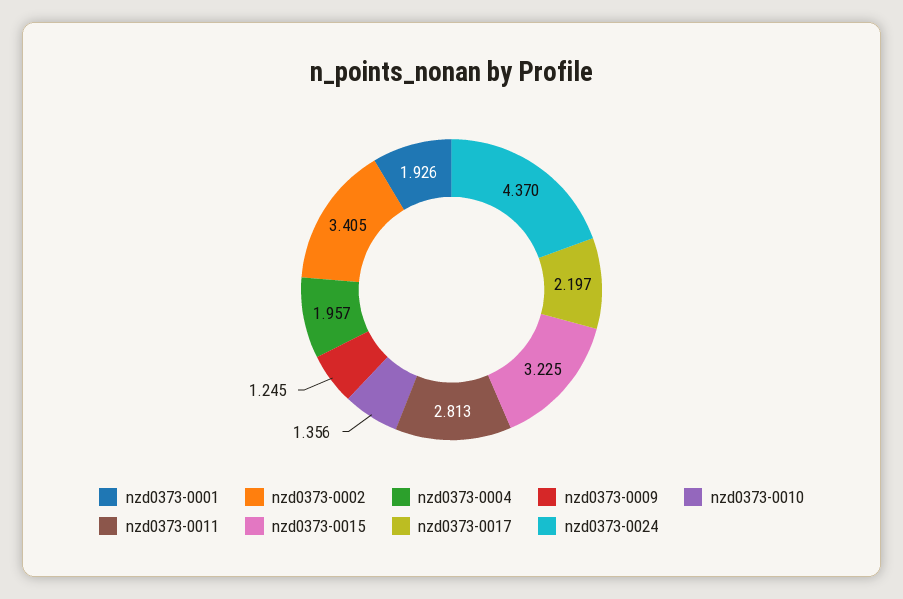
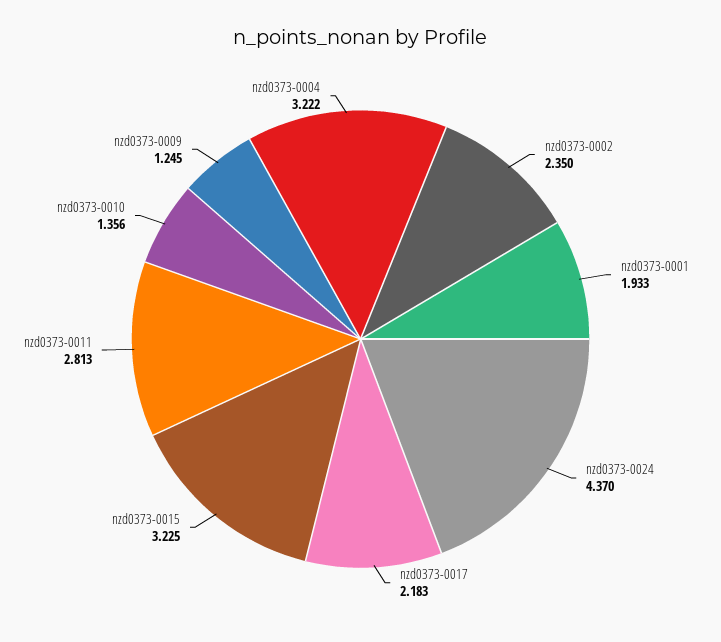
nzd0373-0001: 1.926 -> 1.933
nzd0373-0002: 3.405 -> 2.35
nzd0373-0004: 1.957 -> 3.222
nzd0373-0017: 2.197 -> 2.183

